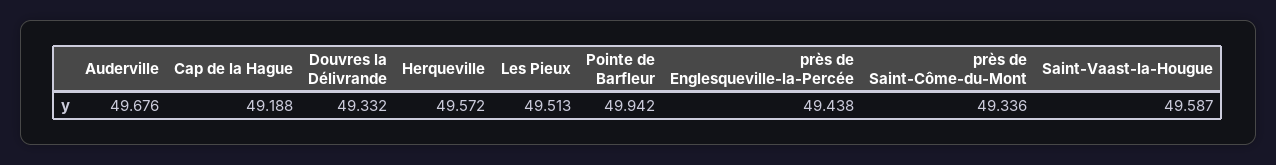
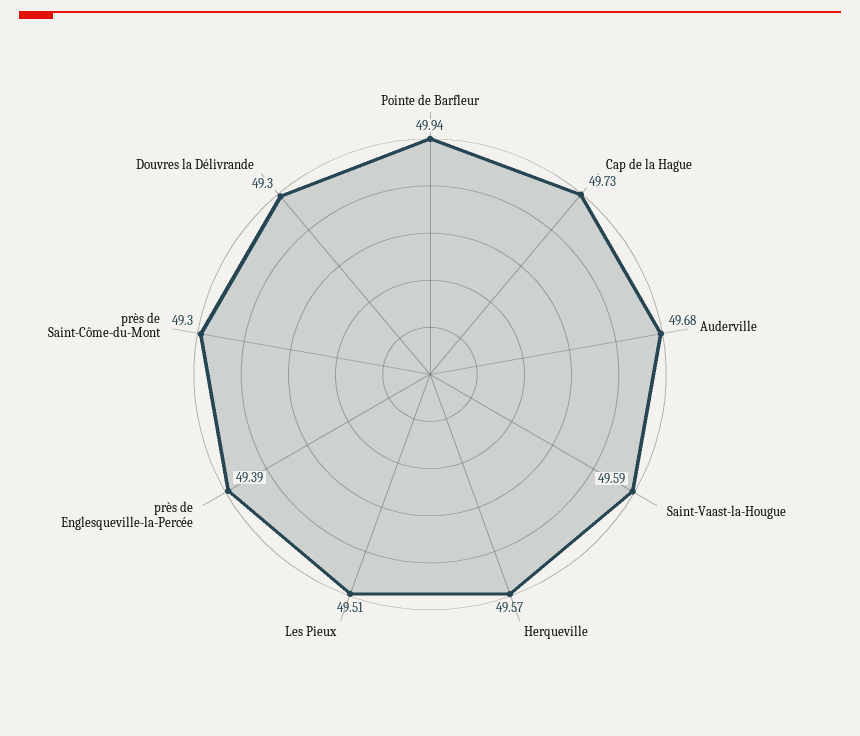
Cap de la Hague: 49.188 -> 49.73
Douvres la Délivrande: 49.332 -> 49.3
près de Englesqueville-la-Percée: 49.438 -> 49.39
près de Saint-Côme-du-Mont: 49.336 -> 49.3

